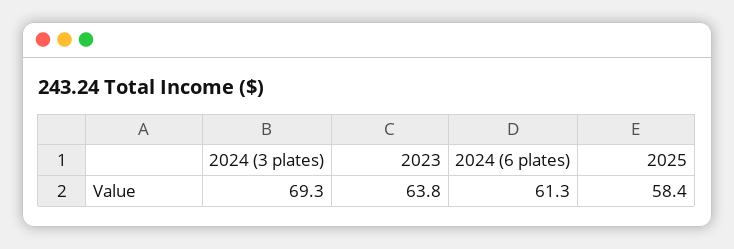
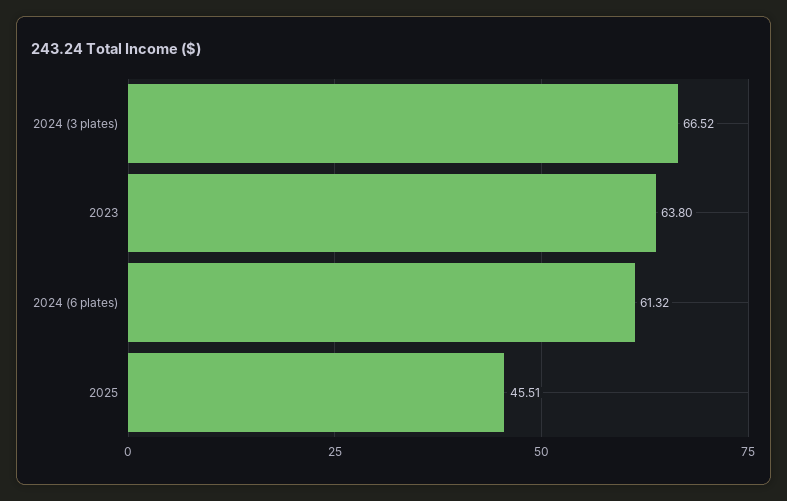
2024 (3 plates): 69.3 -> 66.52
2025: 58.4 -> 45.51

